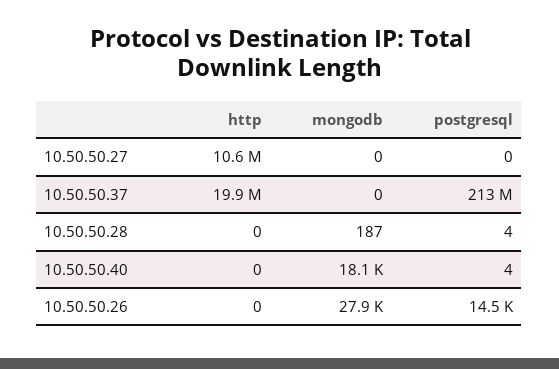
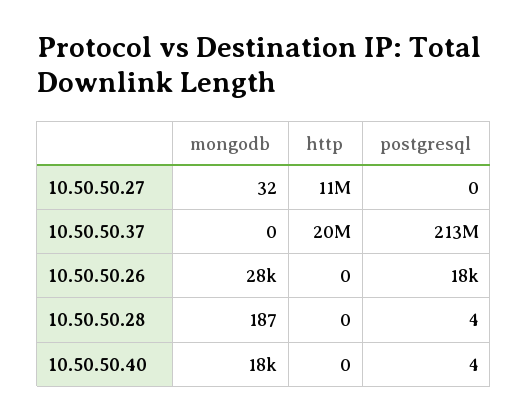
mongodb, 10.50.50.27: 0 -> 32
postgresql, 10.50.50.26: 14500 -> 18000

